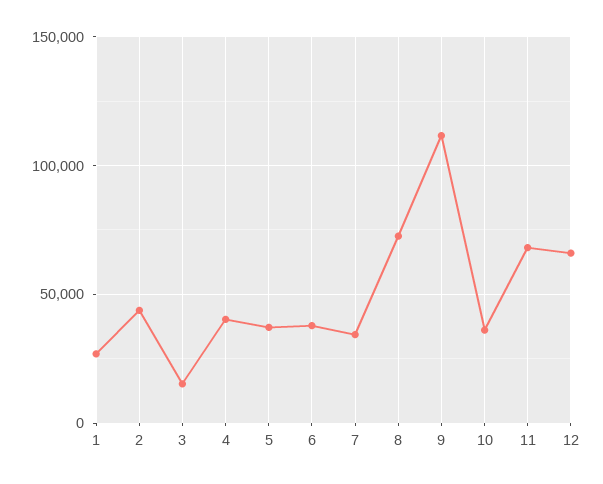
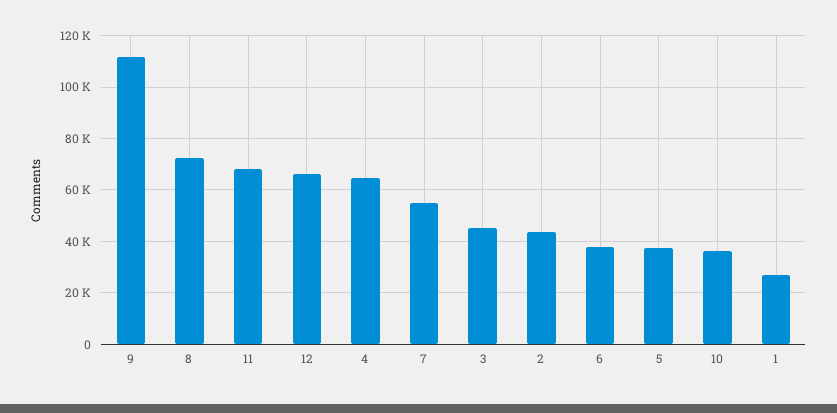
3: 15000 -> 45000
4: 40000 -> 65000
7: 35000 -> 55000

